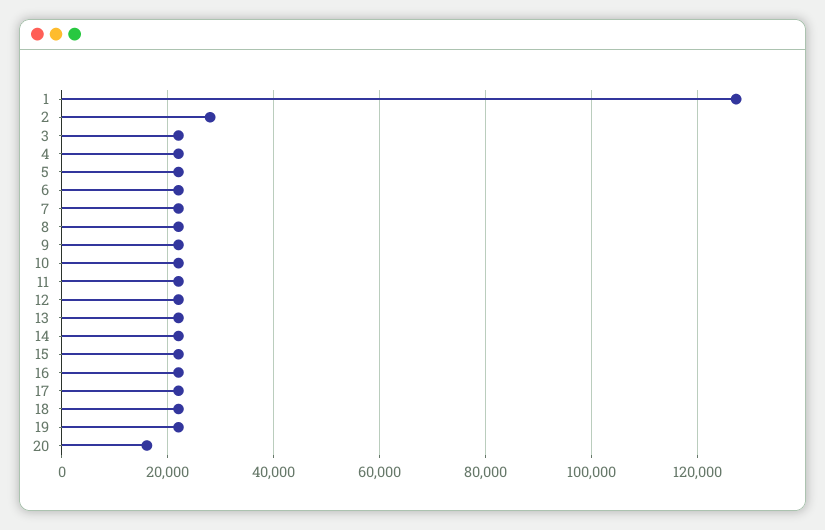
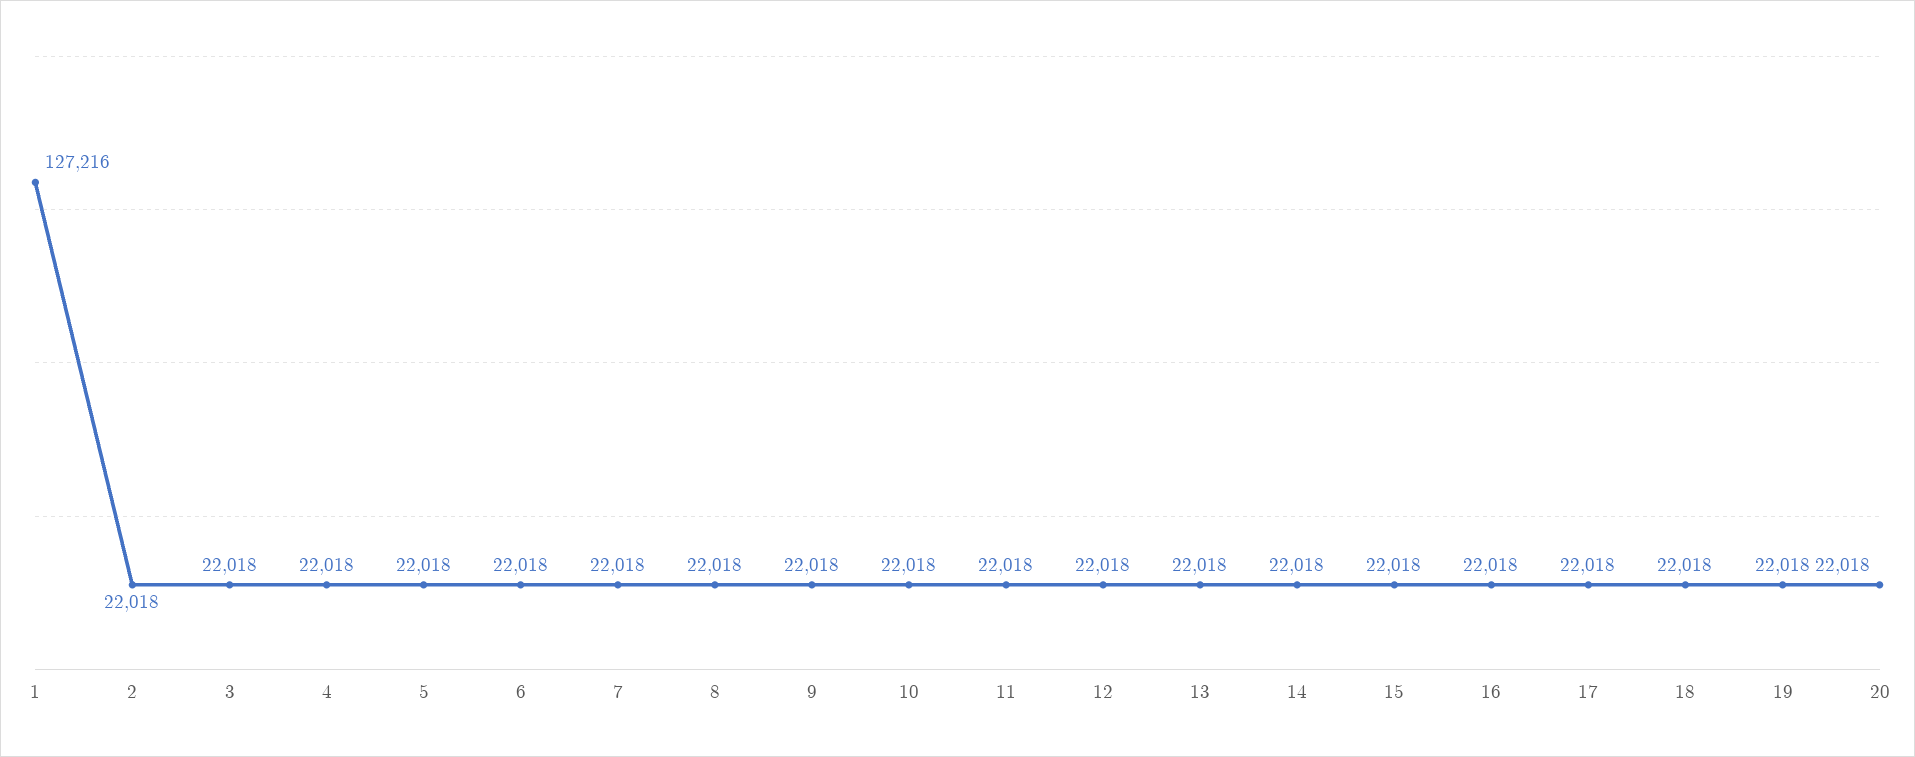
2: 28000 -> 22018
20: 16000 -> 22018

